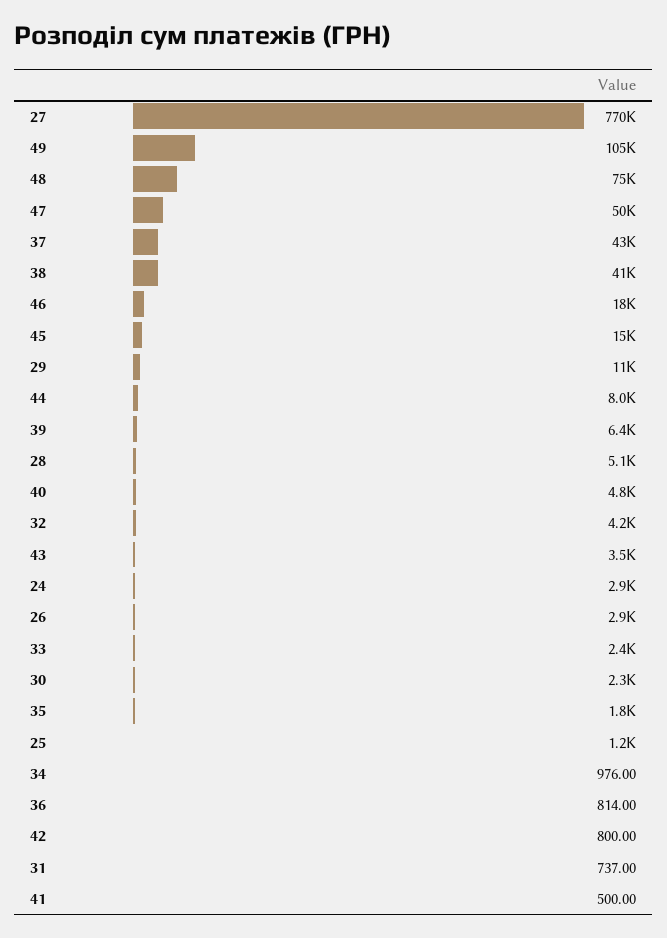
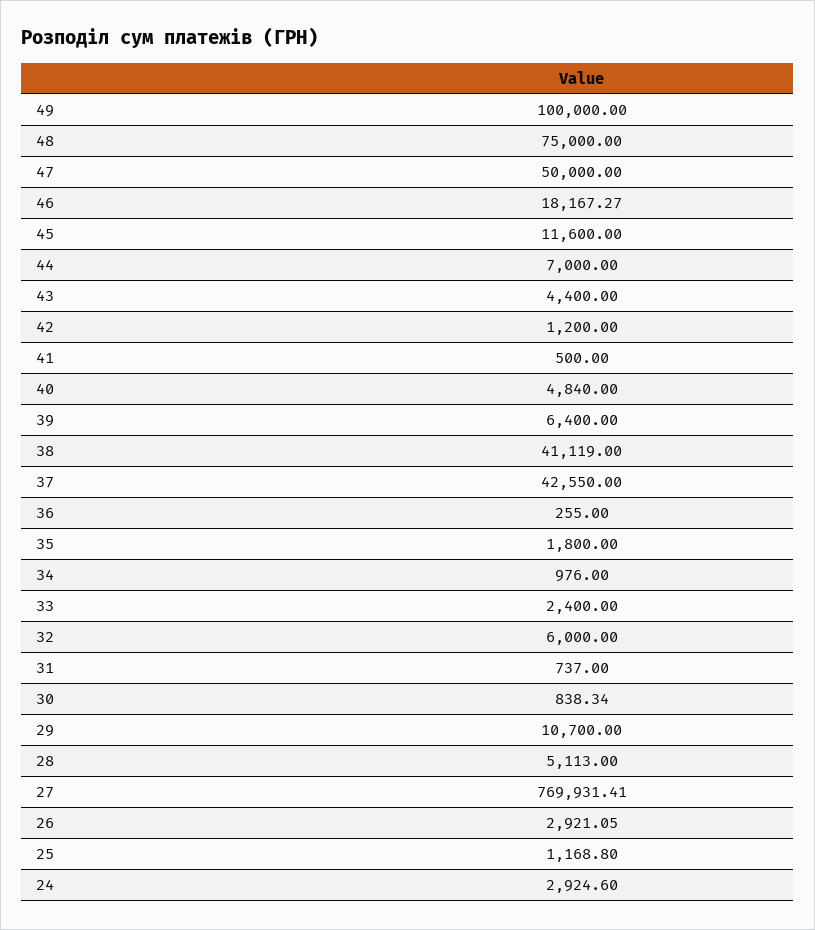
49: 105000 -> 100000
45: 15000 -> 11600
44: 8000 -> 7000
32: 4200 -> 6000
43: 3500 -> 4400
30: 2300 -> 838.34
36: 814 -> 255
42: 800 -> 1200

